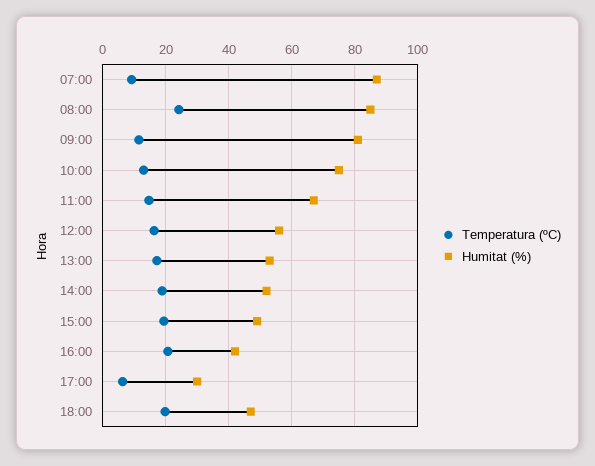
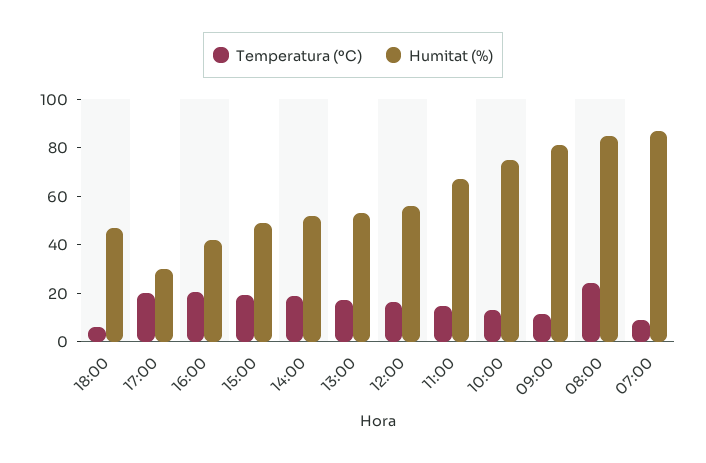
Temperatura (ºC), 17:00: 6 -> 20
Temperatura (ºC), 18:00: 20 -> 5

